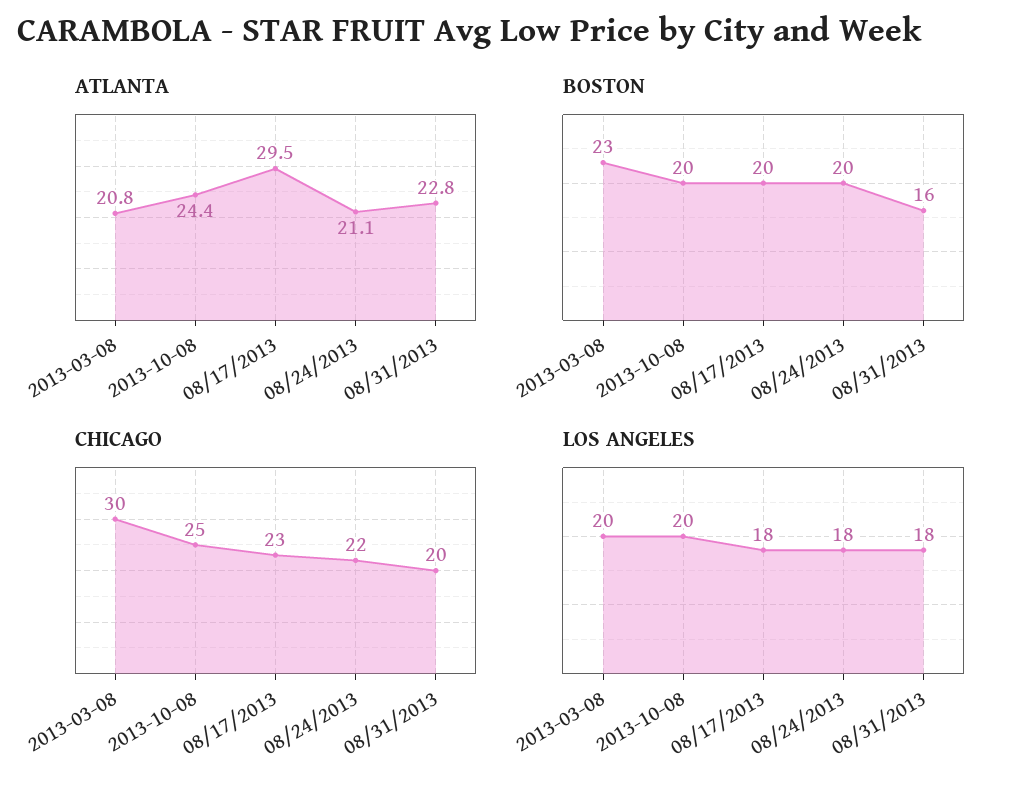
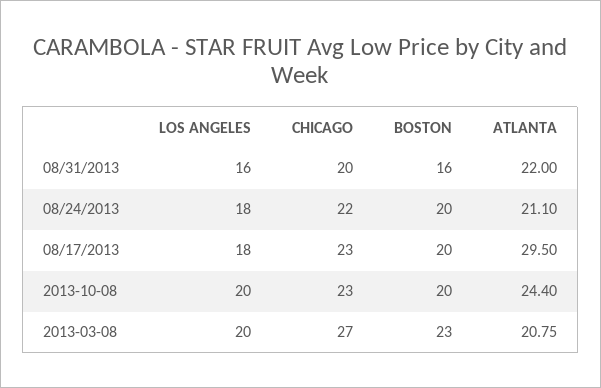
ATLANTA, 08/31/2013: 22.8 -> 22
CHICAGO, 2013-03-08: 30 -> 27
CHICAGO, 2013-10-08: 25 -> 23
LOS ANGELES, 08/31/2013: 18 -> 16

